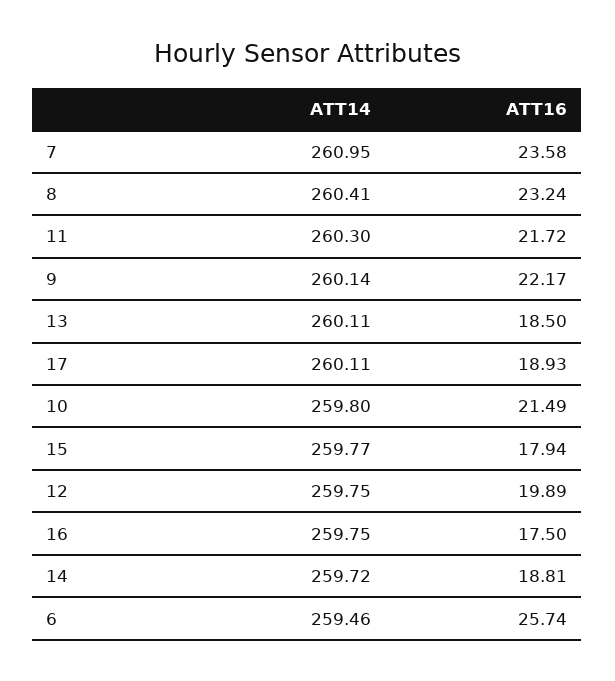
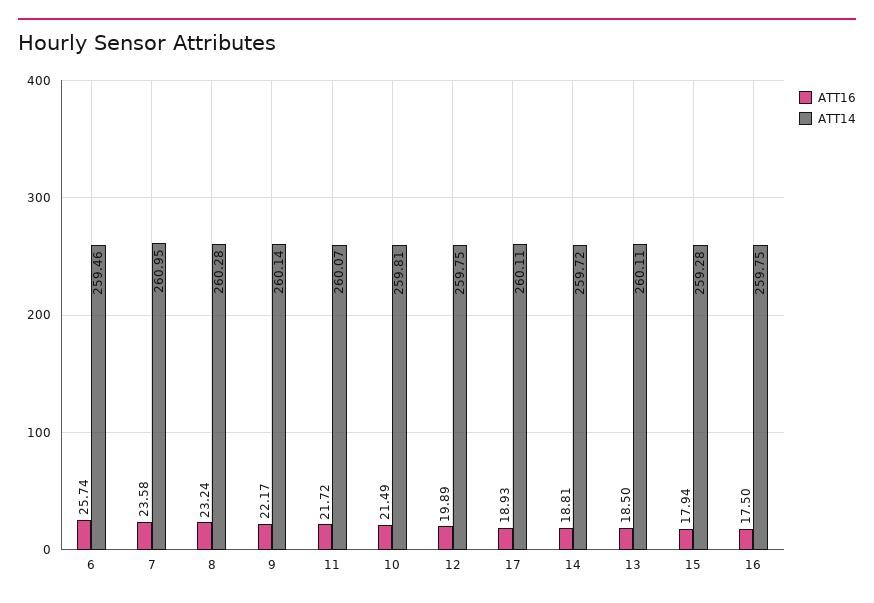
ATT14, 8: 260.41 -> 260.28
ATT14, 11: 260.3 -> 260.07
ATT14, 10: 259.8 -> 259.81
ATT14, 15: 259.77 -> 259.28

